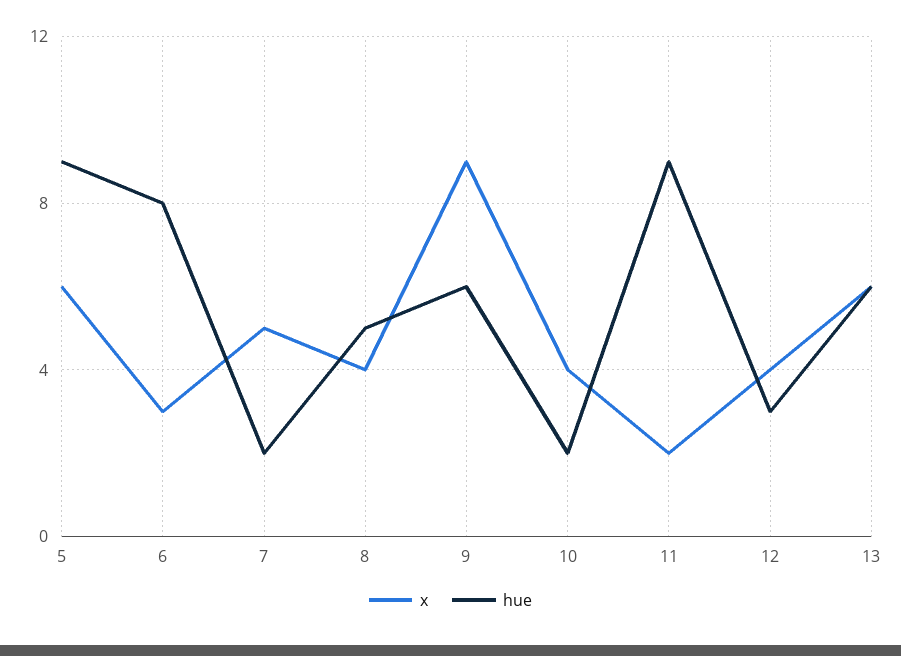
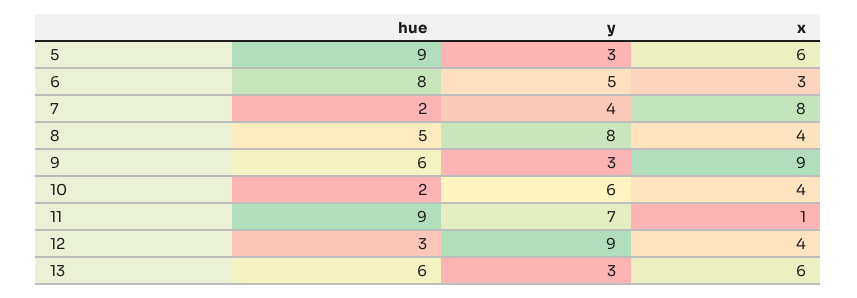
x, 7: 5 -> 8
x, 11: 2 -> 1
y, 5: none -> 3
y, 6: none -> 5
y, 7: none -> 4
y, 8: none -> 8
y, 9: none -> 3
y, 10: none -> 6
y, 11: none -> 7
y, 12: none -> 9
y, 13: none -> 3

